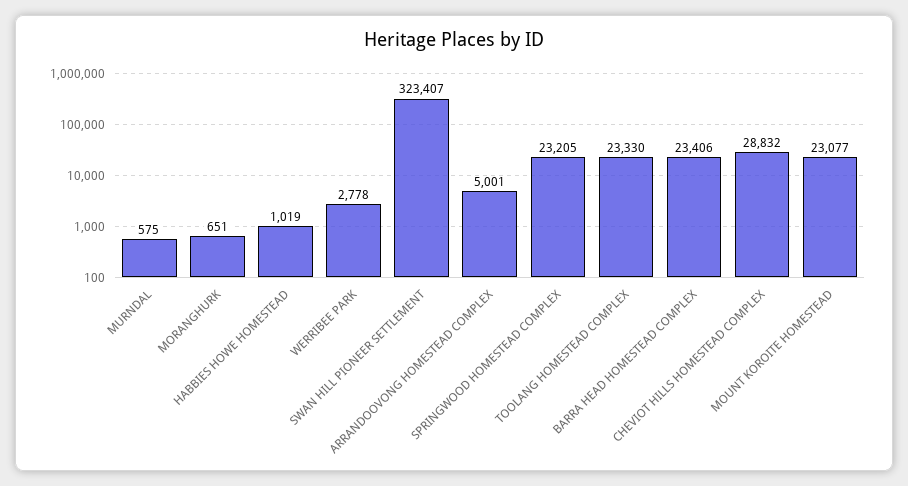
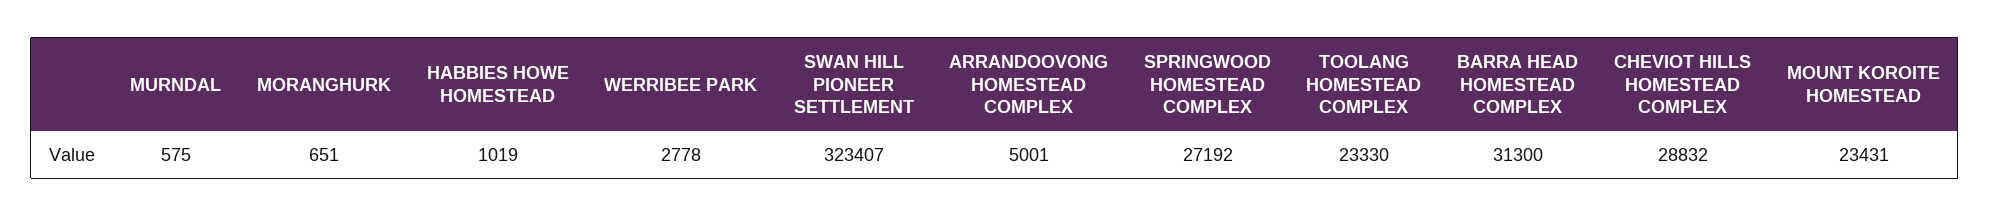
SPRINGWOOD HOMESTEAD COMPLEX: 23205 -> 27192
BARRA HEAD HOMESTEAD COMPLEX: 23406 -> 31300
MOUNT KOROITE HOMESTEAD: 23077 -> 23431

